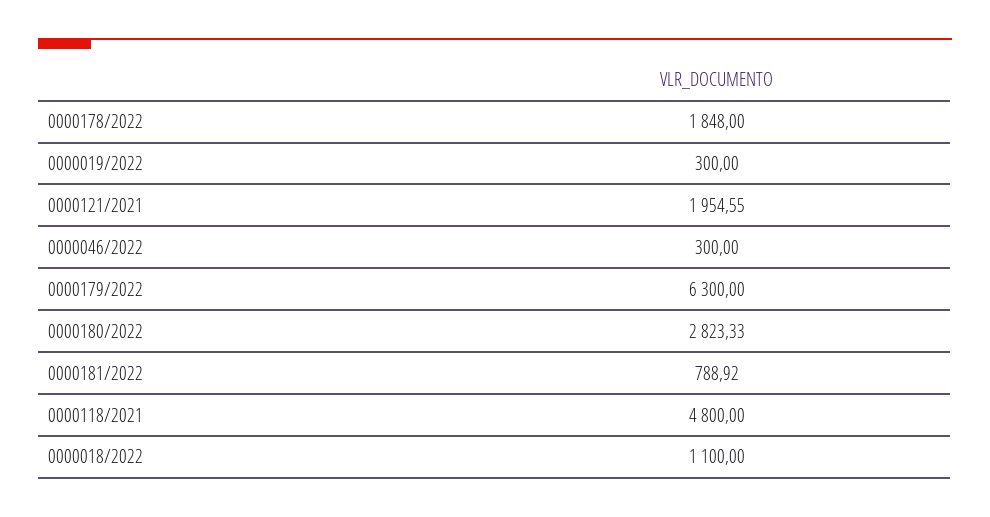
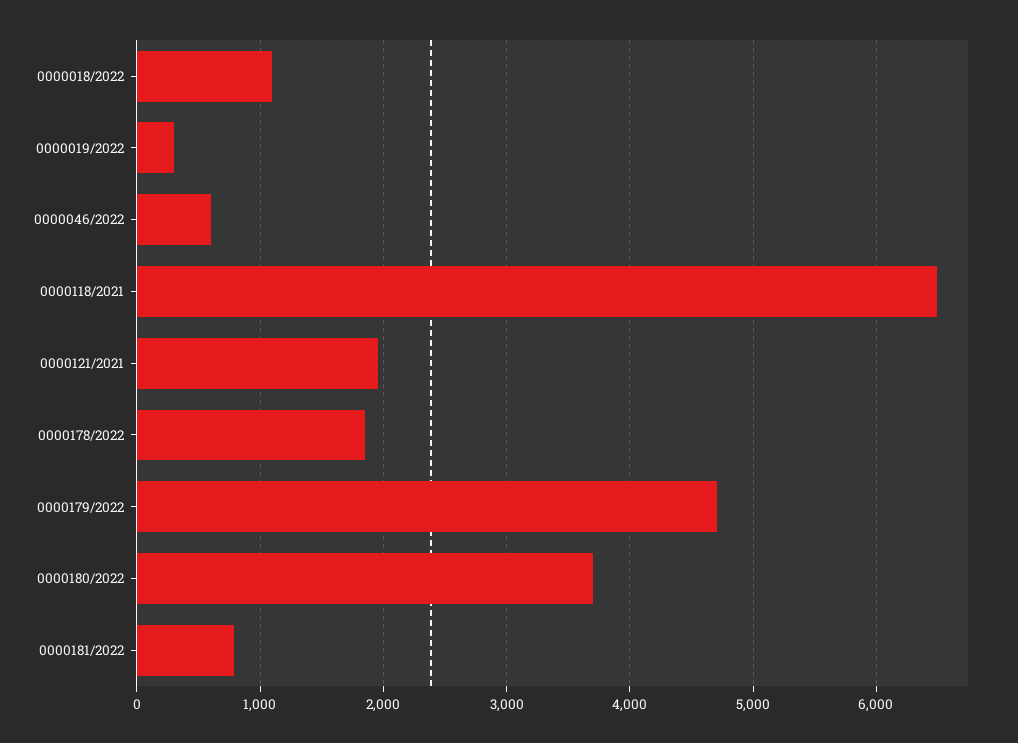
0000046/2022: 300 -> 600
0000179/2022: 6300 -> 4700
0000180/2022: 2823.33 -> 3700
0000118/2021: 4800 -> 6500

